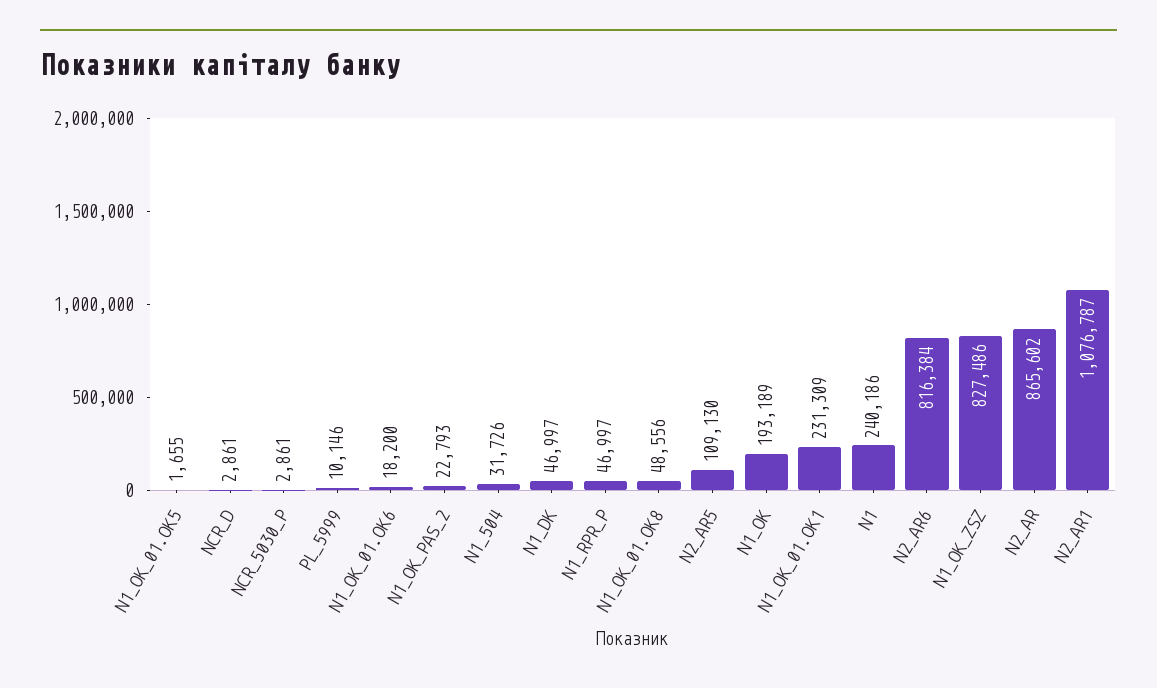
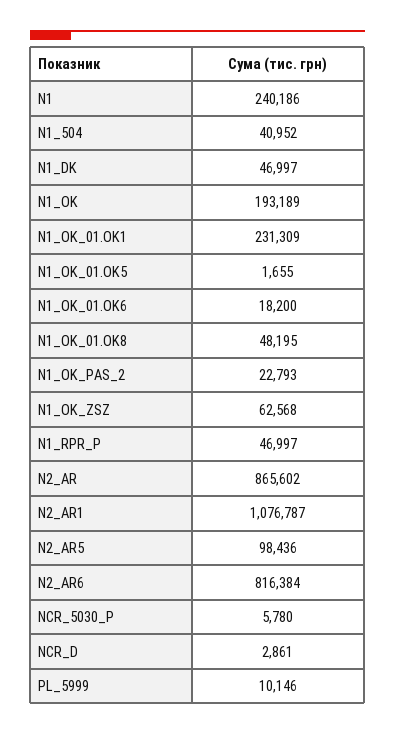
NCR_5030_P: 2861 -> 5780
N1_504: 31726 -> 40952
N1_OK_01.OK8: 48556 -> 48195
N2_AR5: 109130 -> 98436
N1_OK_ZSZ: 827486 -> 62568

